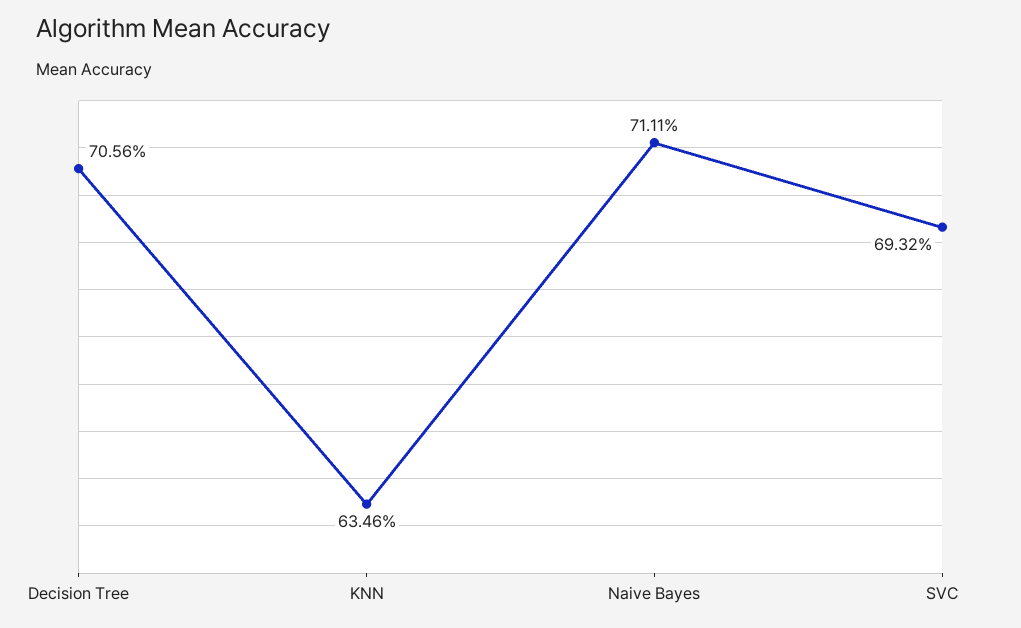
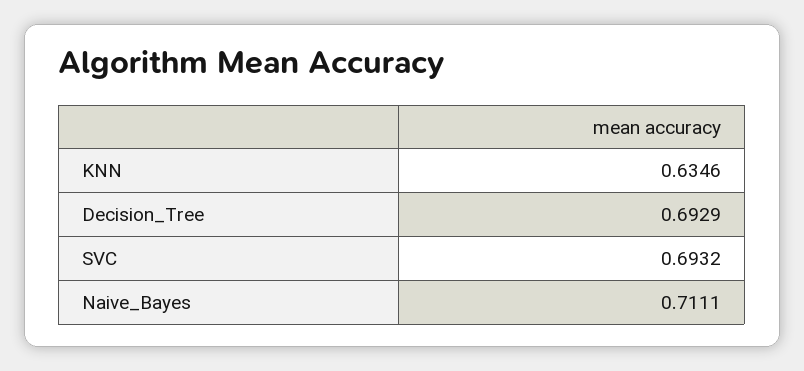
Decision Tree: 0.7056 -> 0.6929

